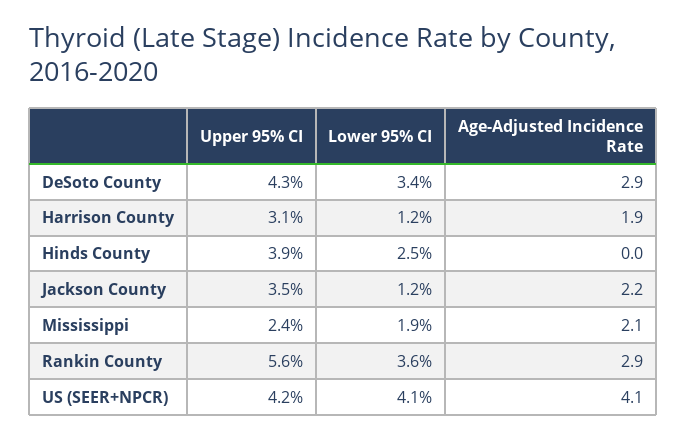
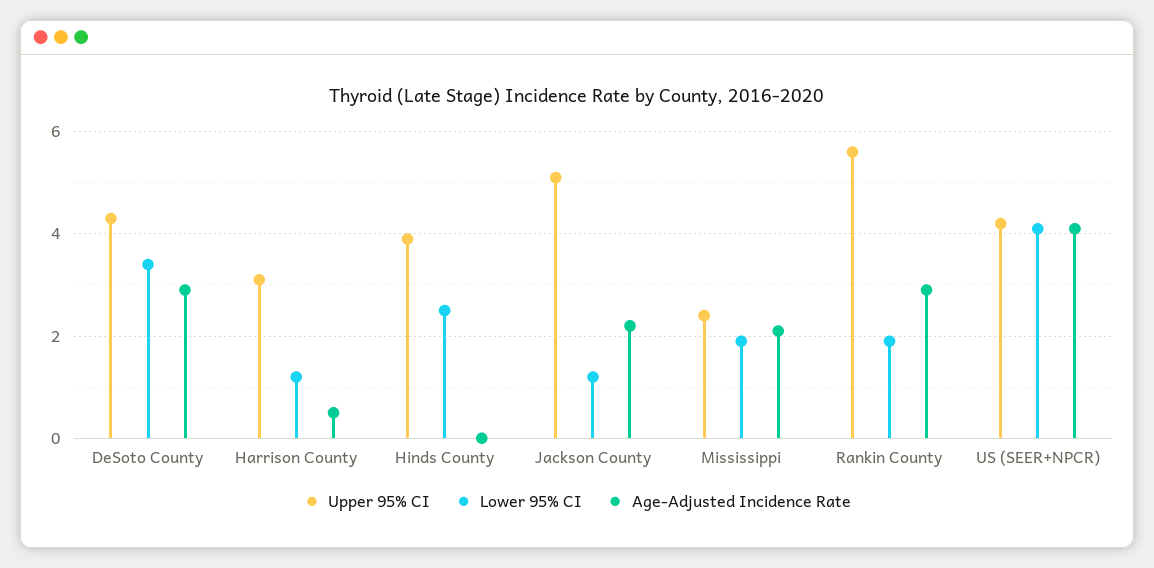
Age-Adjusted Incidence Rate, Harrison County: 1.9 -> 0.5
Upper 95% CI, Jackson County: 3.5 -> 5
Lower 95% CI, Rankin County: 3.6 -> 2

